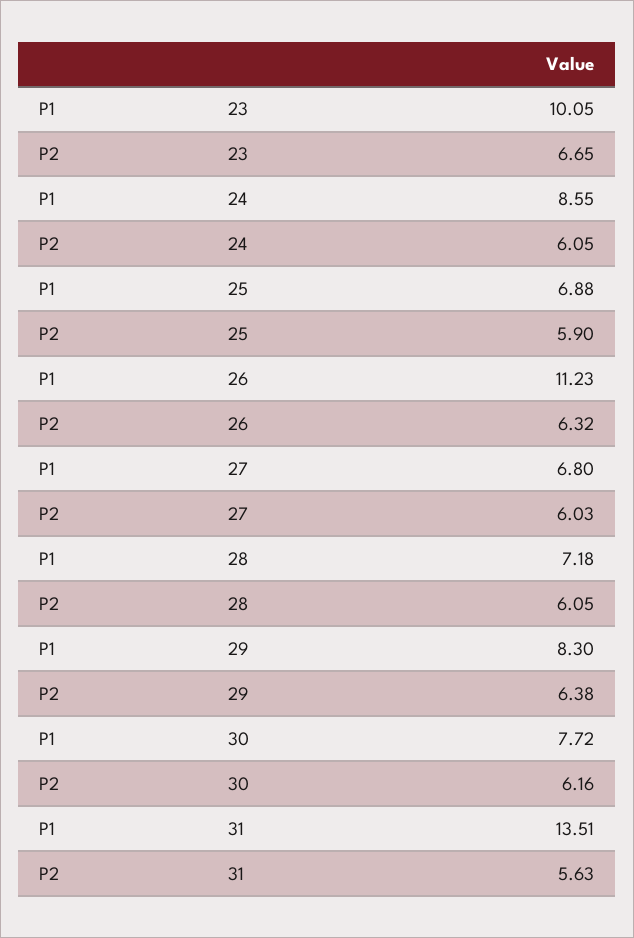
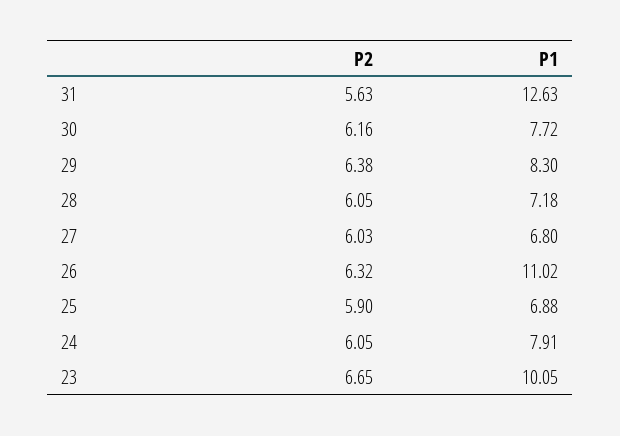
P1, 24: 8.55 -> 7.91
P1, 26: 11.23 -> 11.02
P1, 31: 13.51 -> 12.63

